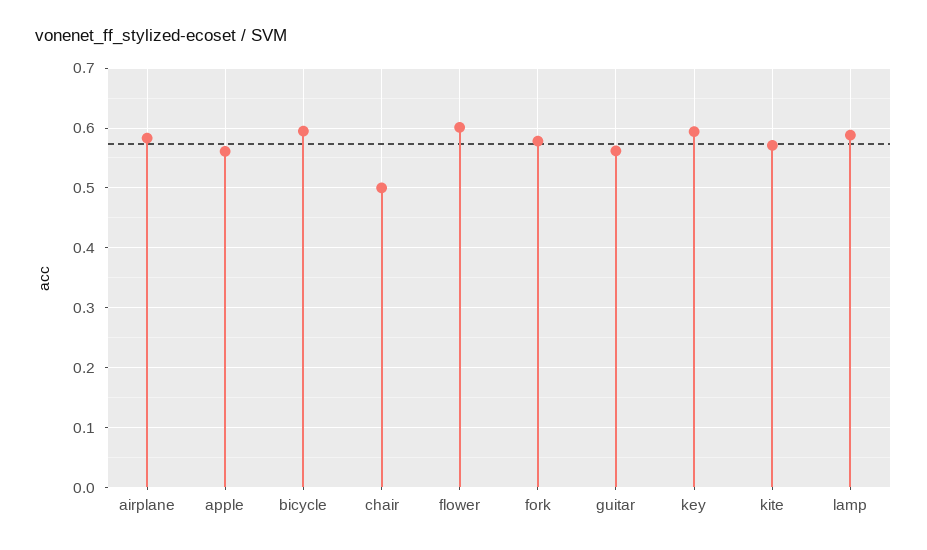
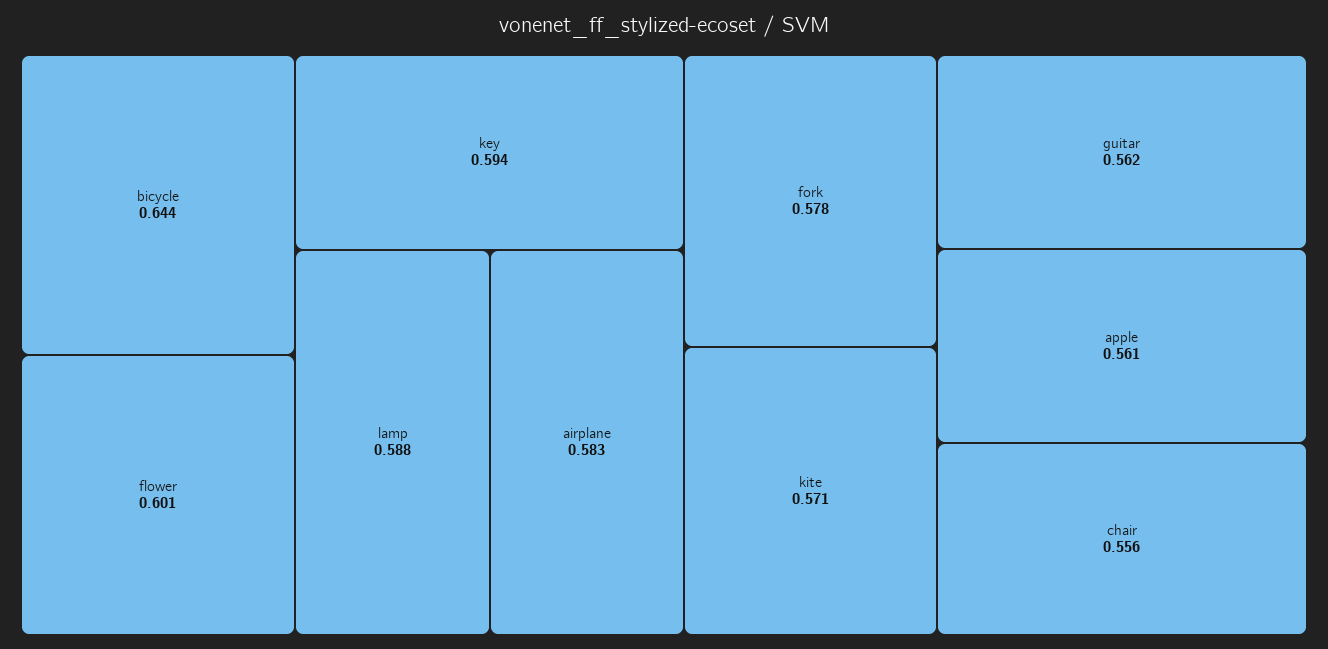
bicycle: 0.6 -> 0.644
chair: 0.5 -> 0.556

